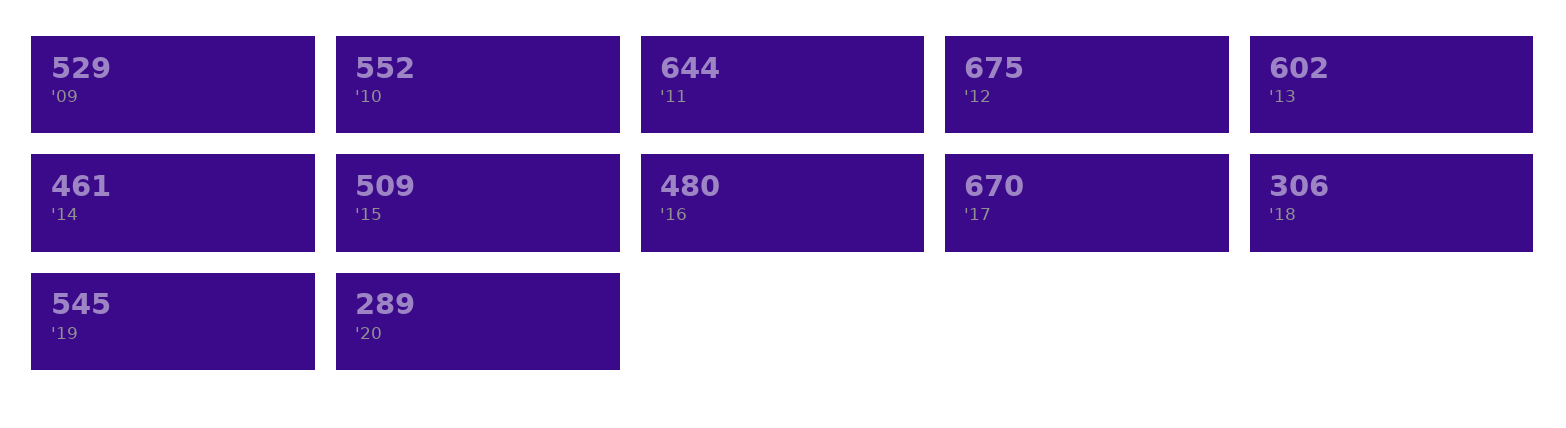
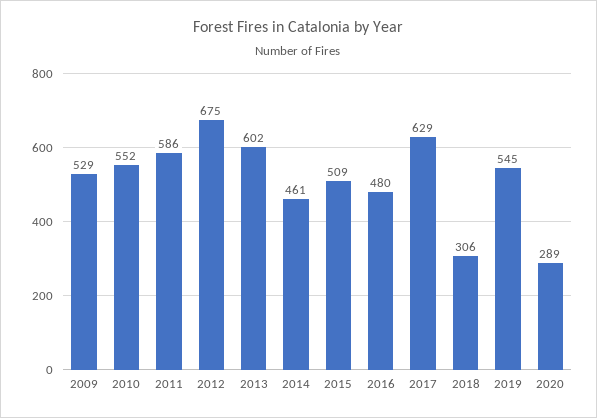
'11: 644 -> 586
'17: 670 -> 629

